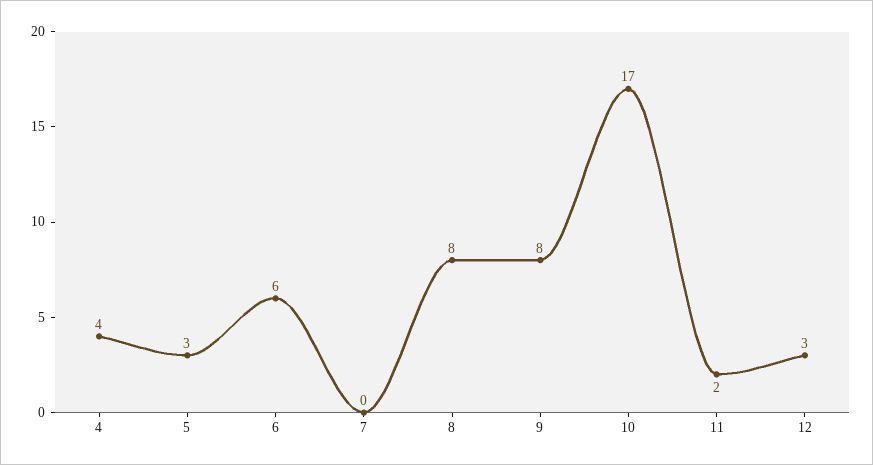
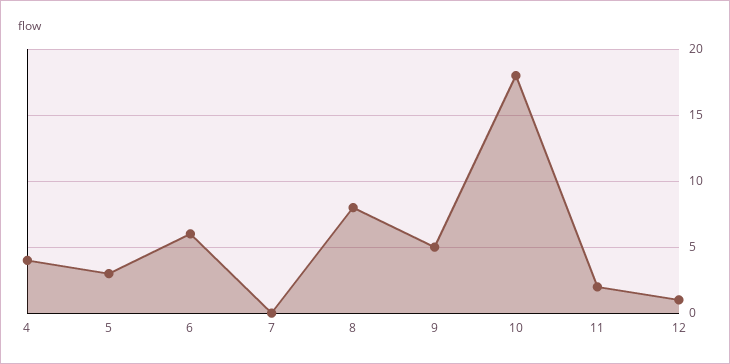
9: 8 -> 5
10: 17 -> 18
12: 3 -> 1

